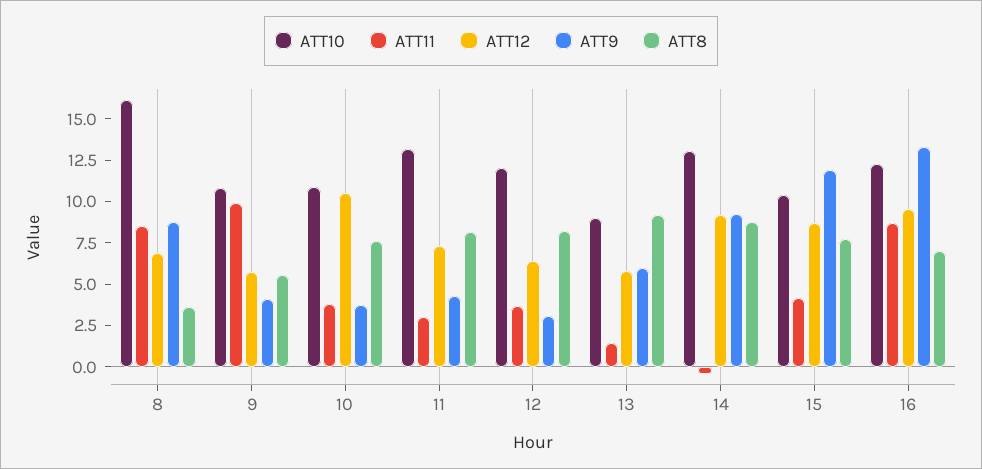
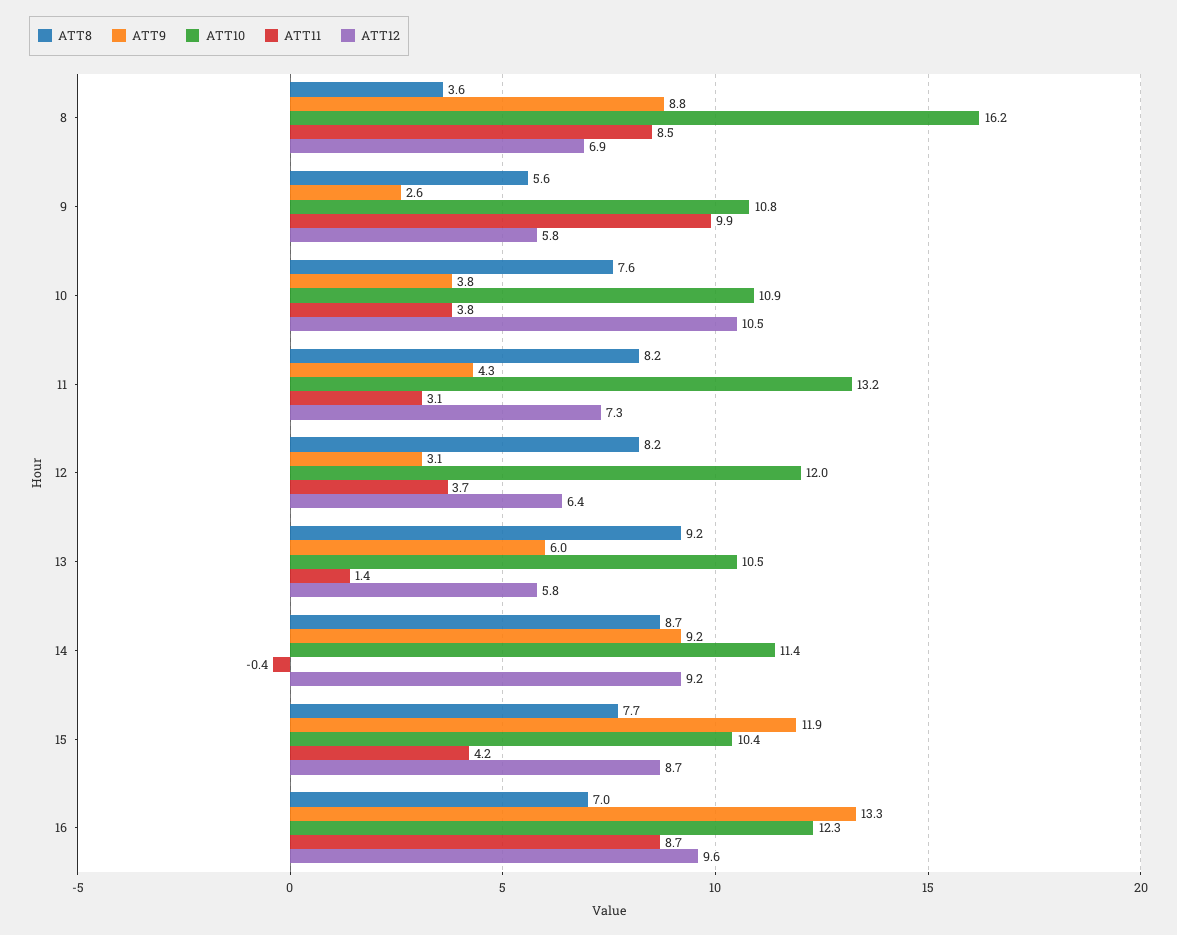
ATT9, 9: 4 -> 2.6
ATT10, 13: 9 -> 10.5
ATT10, 14: 13 -> 11.4

